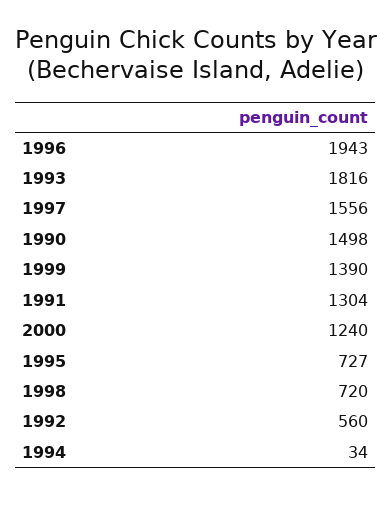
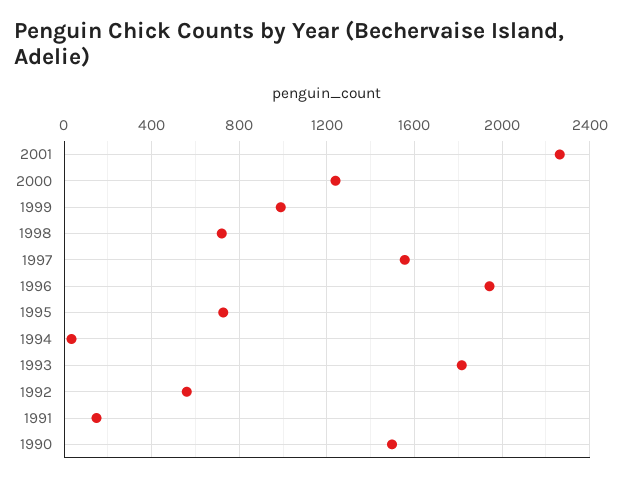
1999: 1390 -> 1000
1991: 1304 -> 150
2001: none -> 2250

